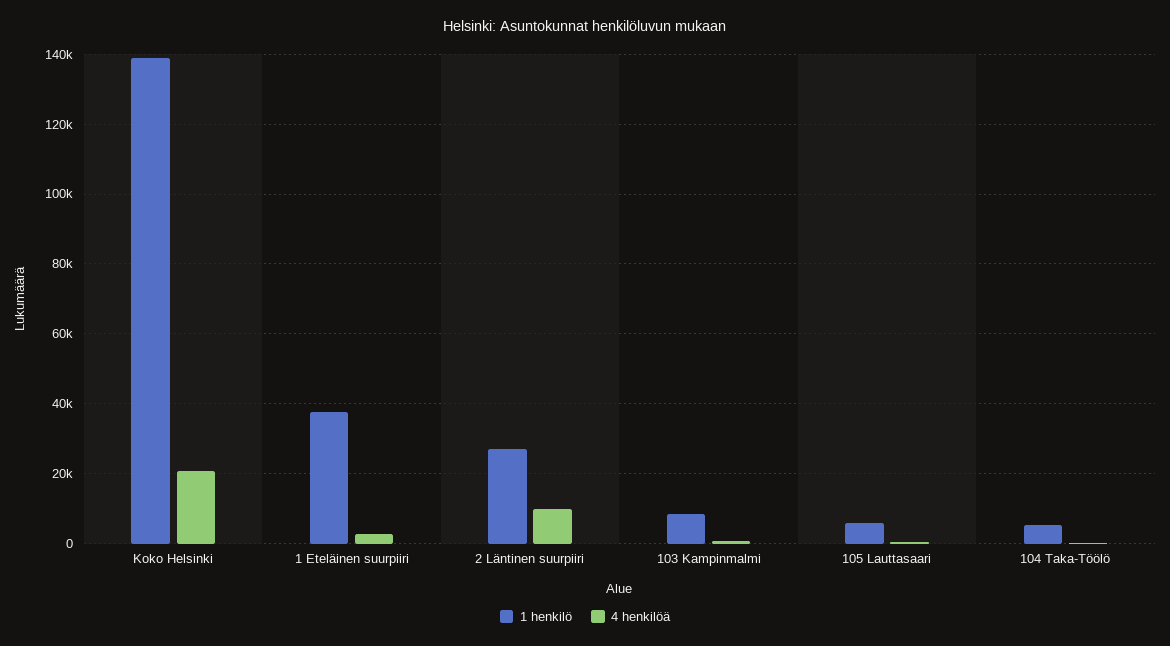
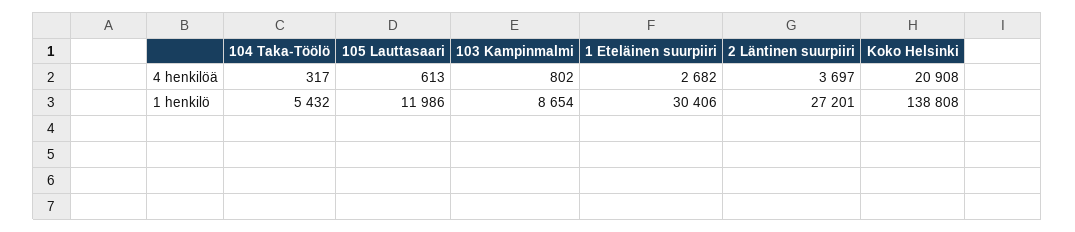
1 henkilö, 1 Eteläinen suurpiiri: 38000 -> 30406
4 henkilöä, 2 Läntinen suurpiiri: 10000 -> 3697
1 henkilö, 105 Lauttasaari: 6000 -> 11986

